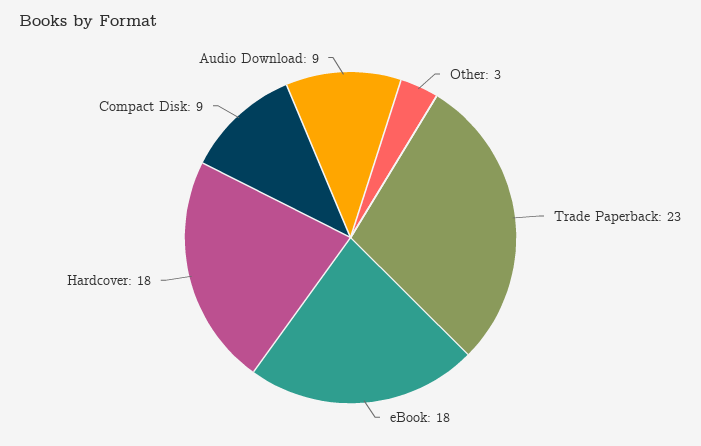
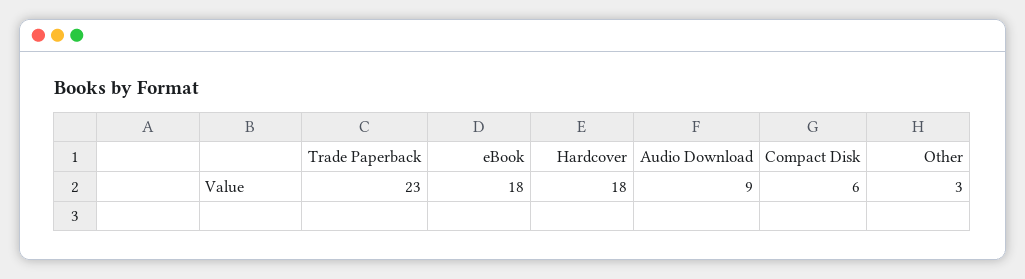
Compact Disk: 9 -> 6

